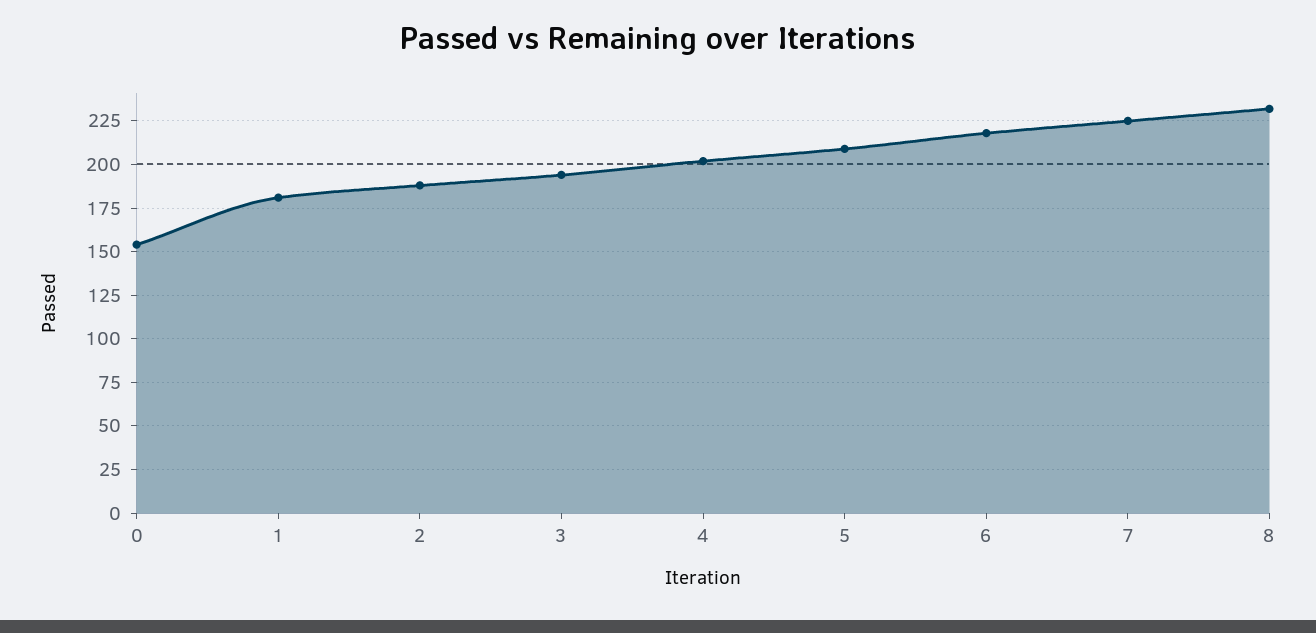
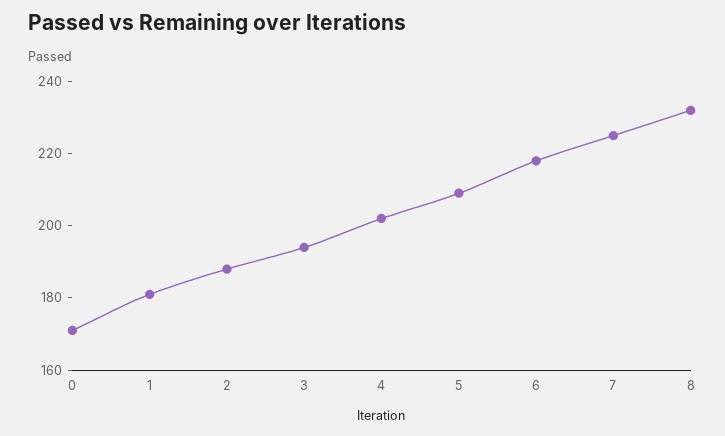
0: 155 -> 170

